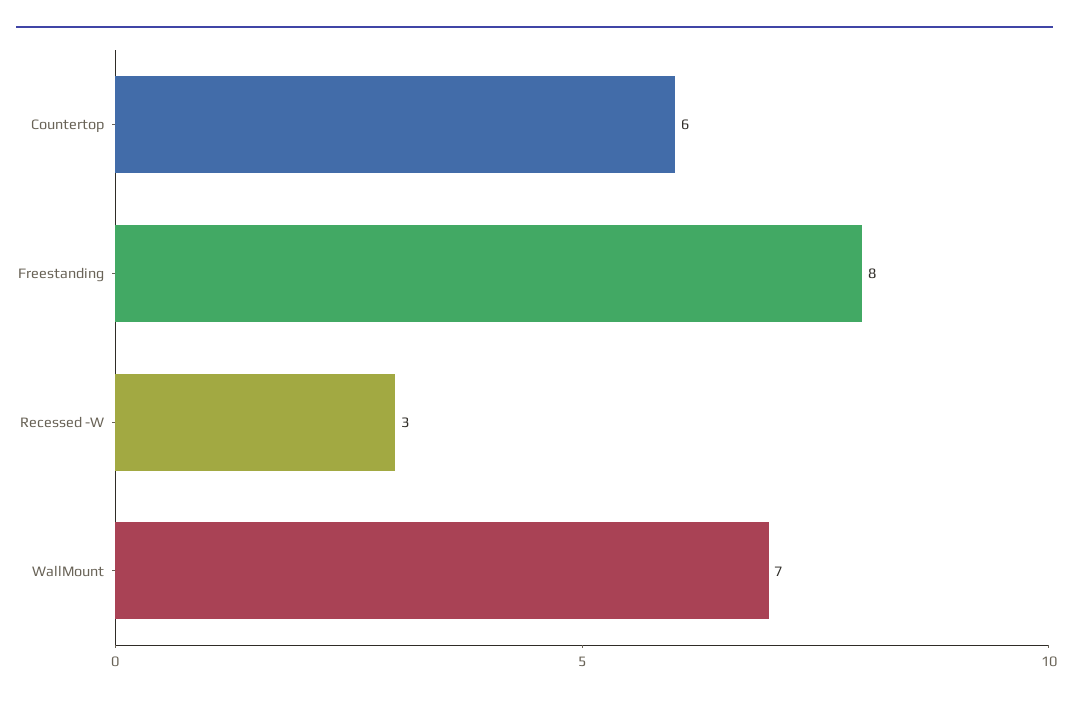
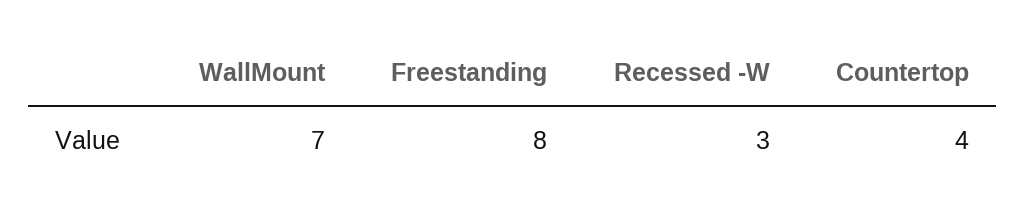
Countertop: 6 -> 4

